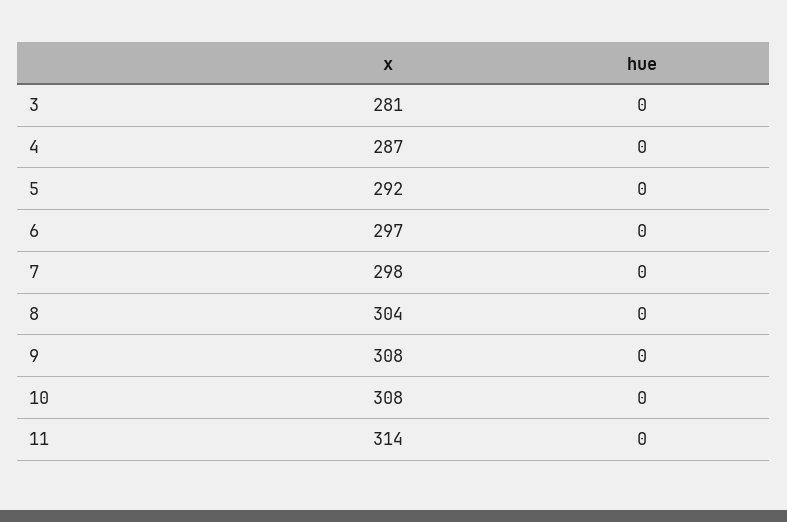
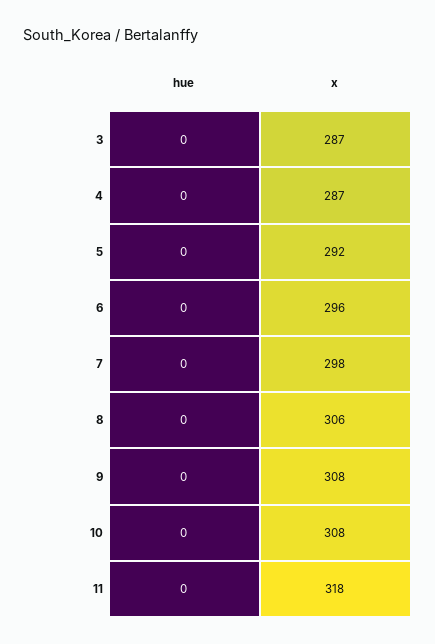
x, 3: 281 -> 287
x, 6: 297 -> 296
x, 8: 304 -> 306
x, 11: 314 -> 318

